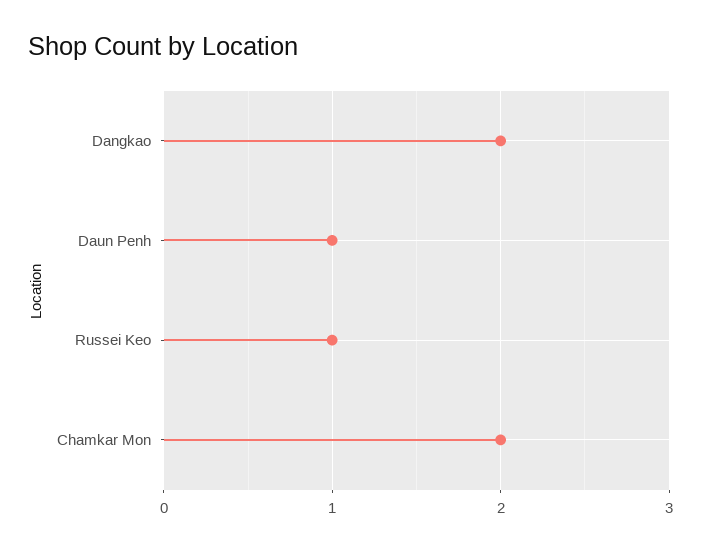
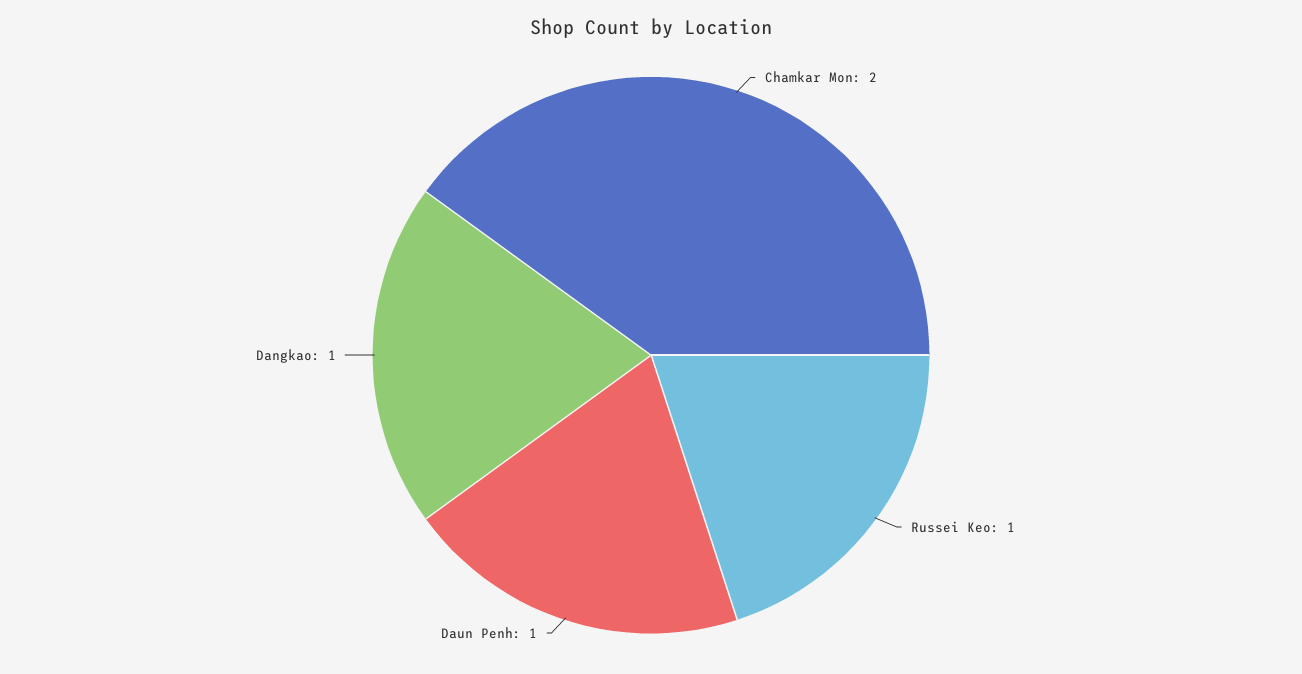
Dangkao: 2 -> 1

